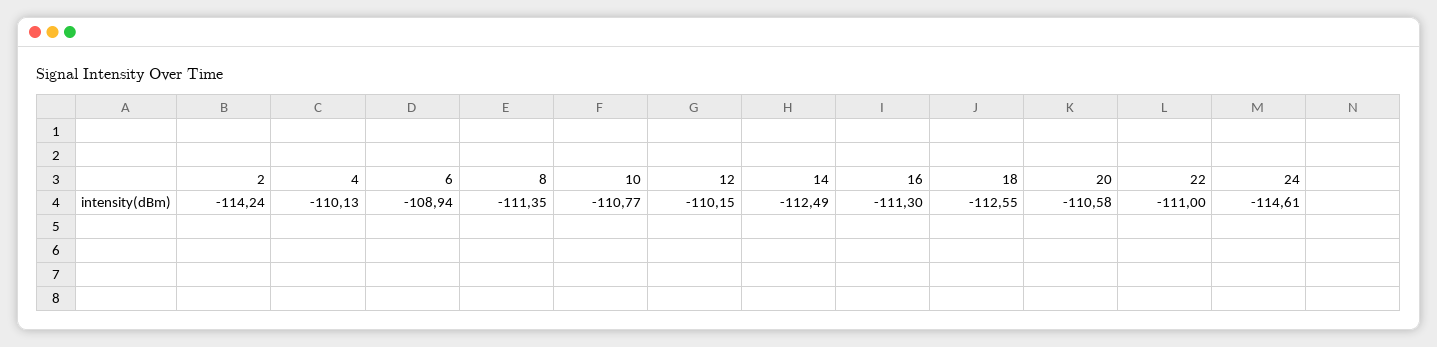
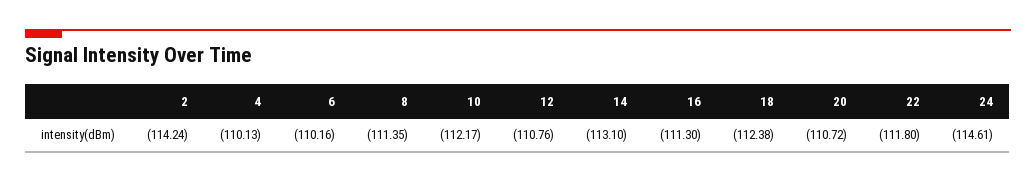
6: -108.94 -> -110.16
10: -110.77 -> -112.17
12: -110.15 -> -110.76
14: -112.49 -> -113.1
18: -112.55 -> -112.38
20: -110.58 -> -110.72
22: -111 -> -111.8

